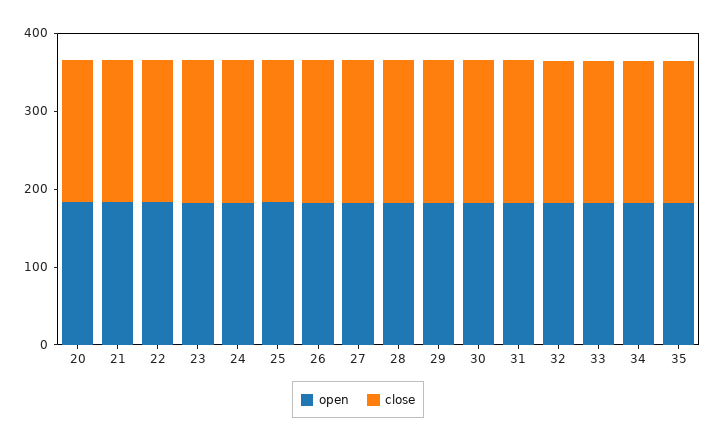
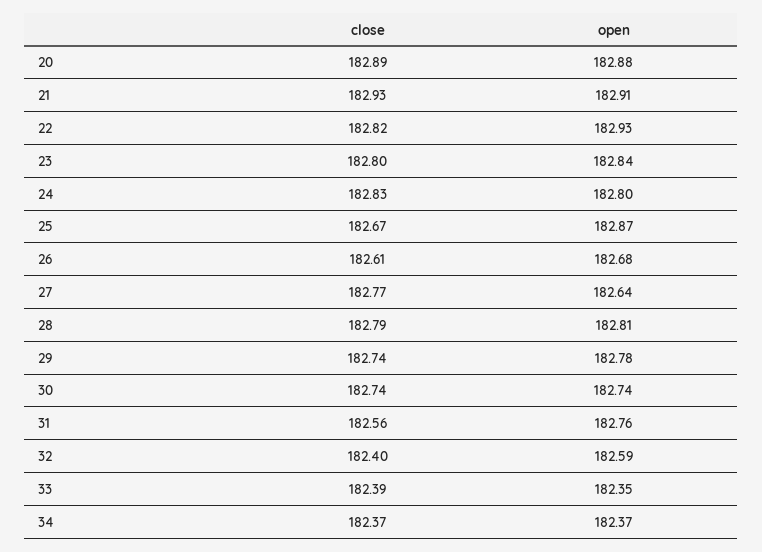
open, 35: 180 -> none
close, 35: 180 -> none

